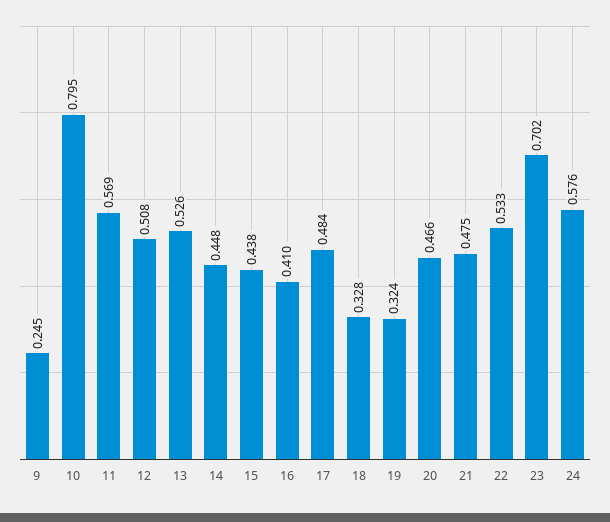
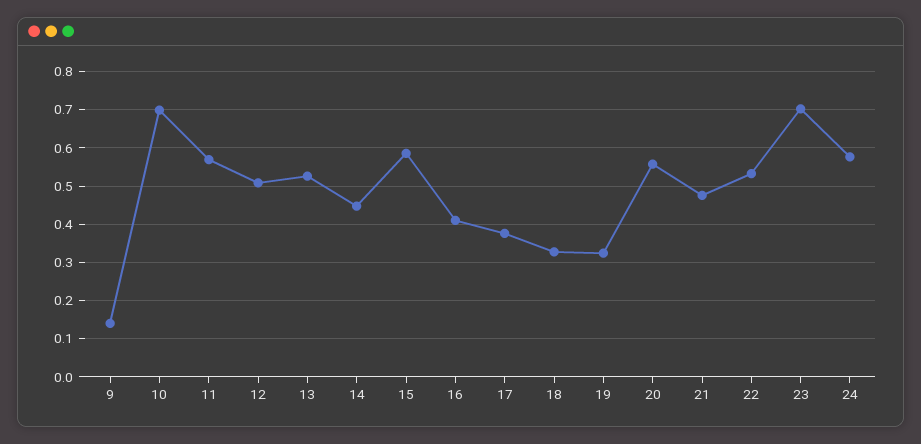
9: 0.245 -> 0.14
10: 0.795 -> 0.7
15: 0.438 -> 0.58
17: 0.484 -> 0.38
20: 0.466 -> 0.56

